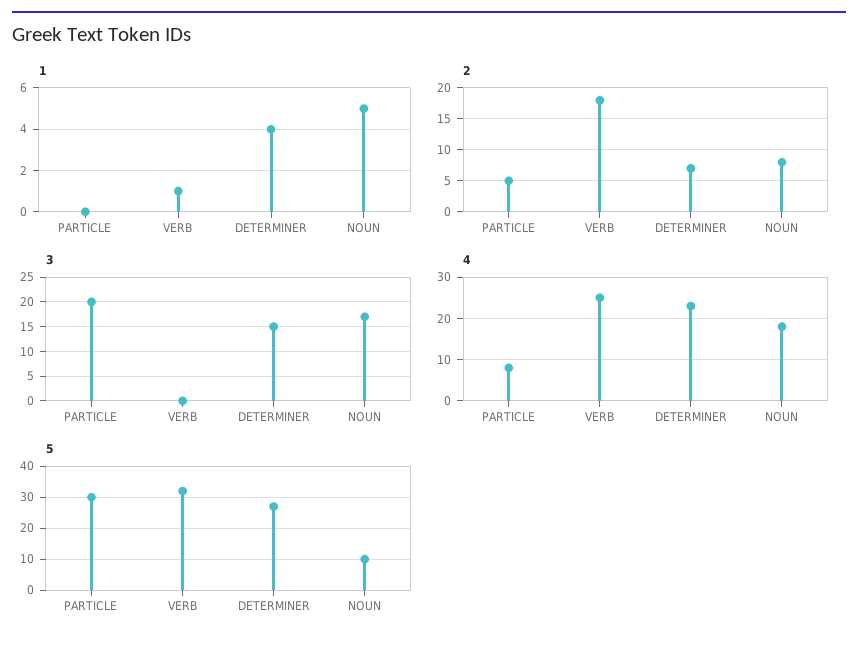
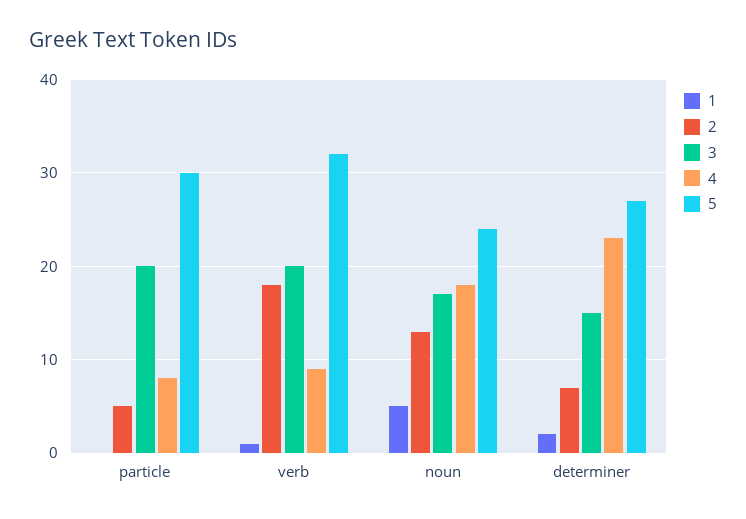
1, DETERMINER: 4 -> 2
2, NOUN: 8 -> 13
3, VERB: 0 -> 20
4, VERB: 25 -> 9
5, NOUN: 10 -> 24

